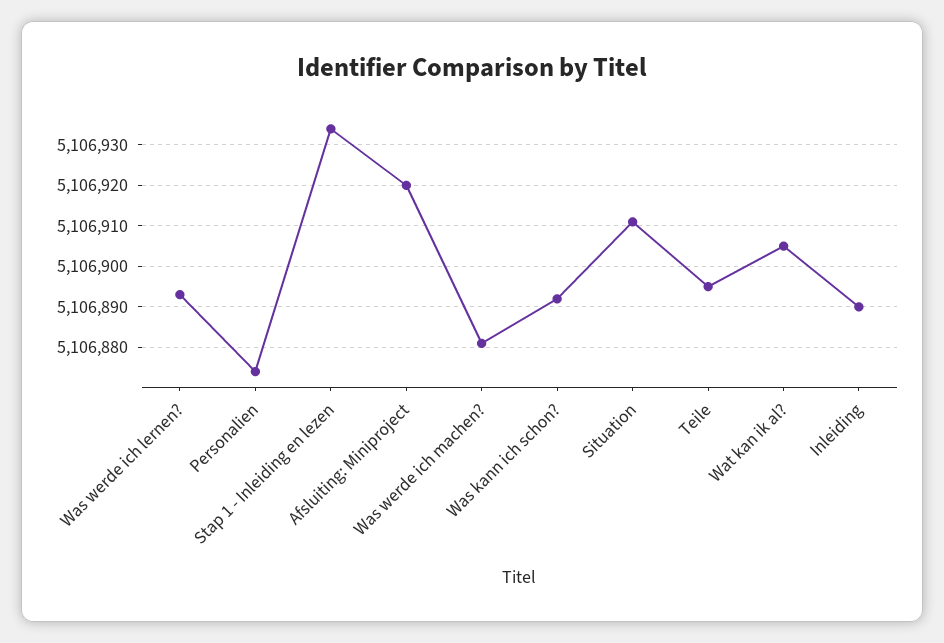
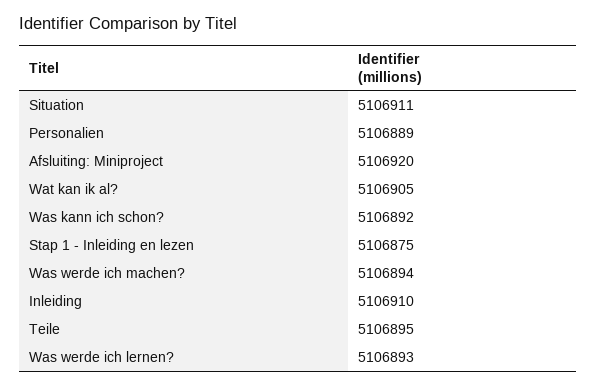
Personalien: 5106875 -> 5106889
Stap 1 - Inleiding en lezen: 5106935 -> 5106875
Was werde ich machen?: 5106880 -> 5106894
Inleiding: 5106890 -> 5106910

